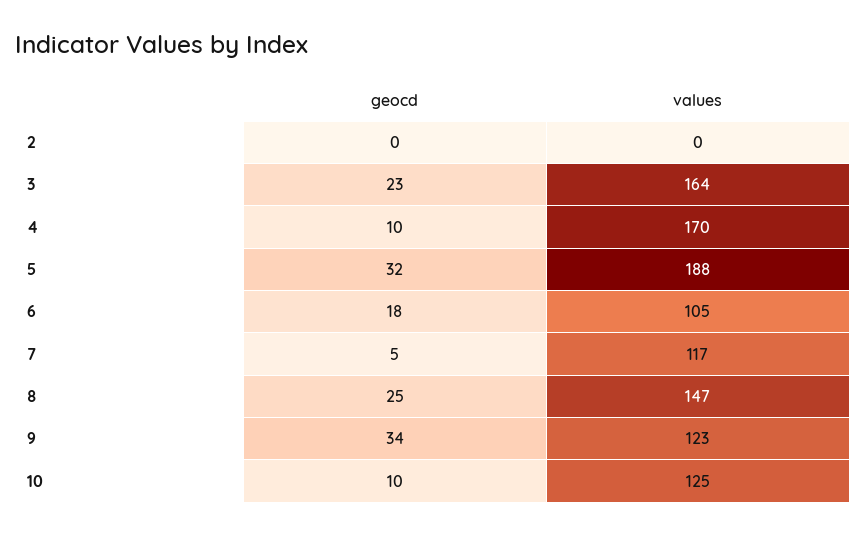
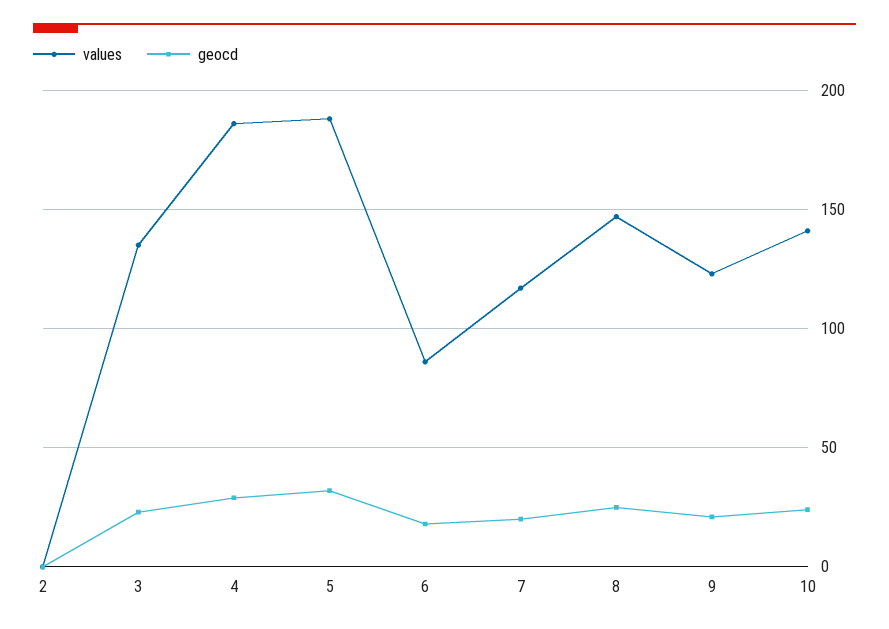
values, 3: 164 -> 135
geocd, 4: 10 -> 30
values, 4: 170 -> 185
values, 6: 105 -> 85
geocd, 7: 5 -> 20
geocd, 9: 34 -> 20
geocd, 10: 10 -> 25
values, 10: 125 -> 140

